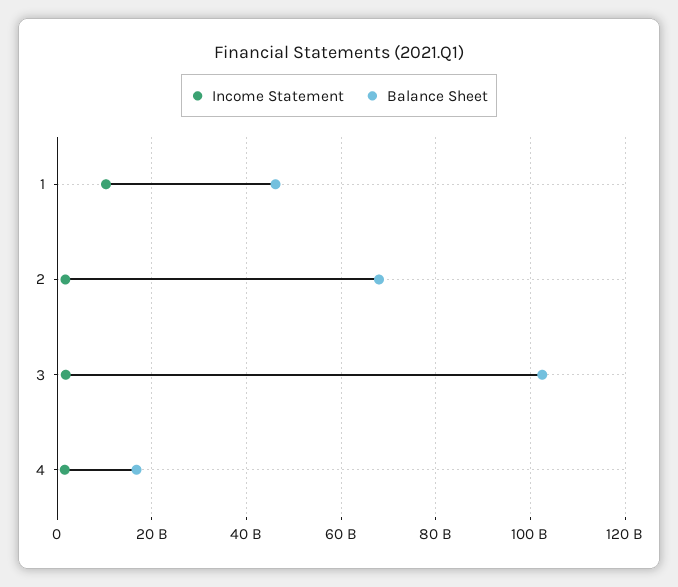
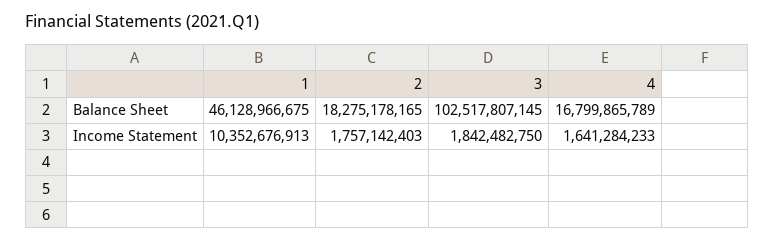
Balance Sheet, 2: 68000000000 -> 18275178165

